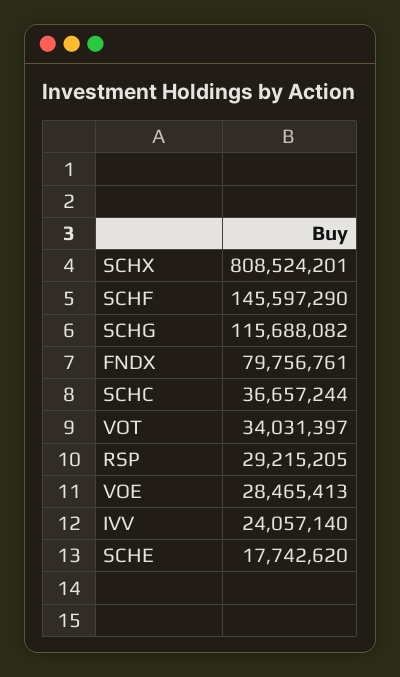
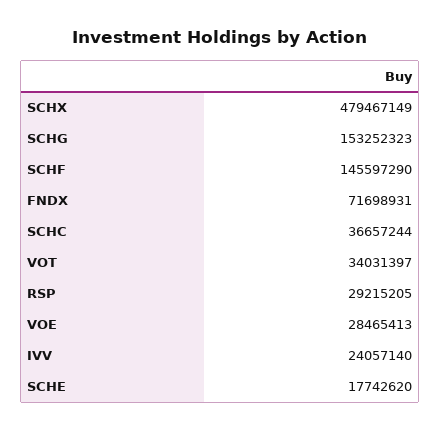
SCHX: 808524201 -> 479467149
SCHG: 115688082 -> 153252323
FNDX: 79756761 -> 71698931

